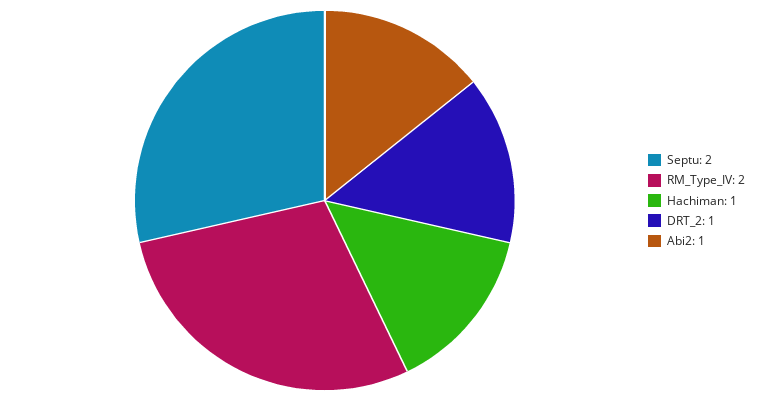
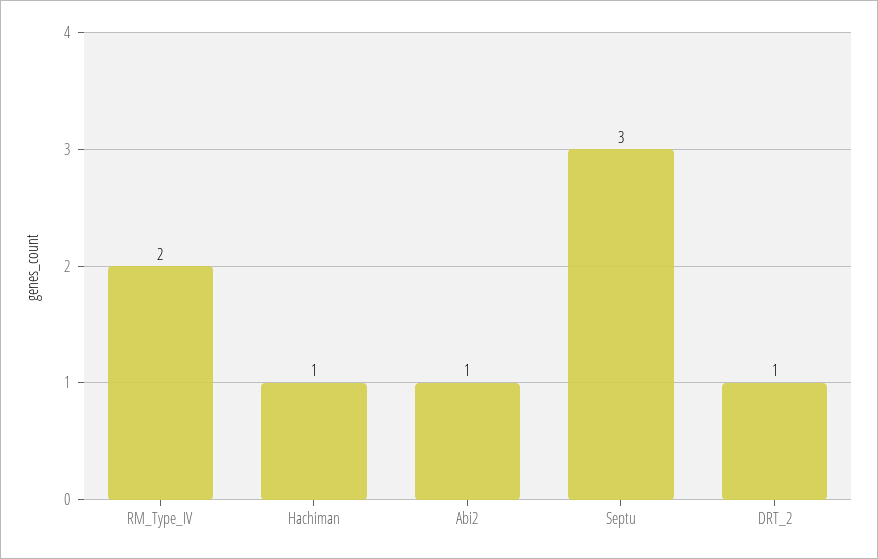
Septu: 2 -> 3

